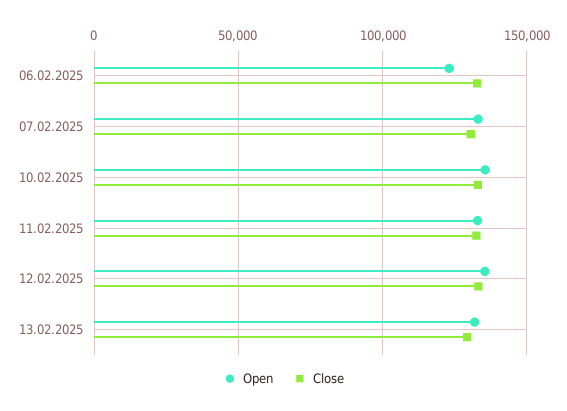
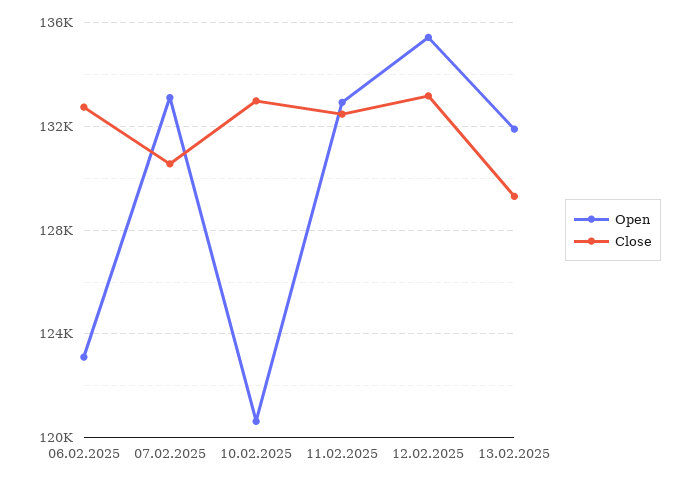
Open, 10.02.2025: 135000 -> 120500

